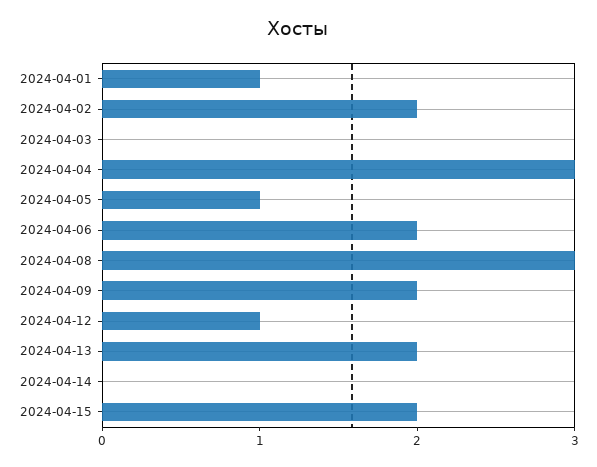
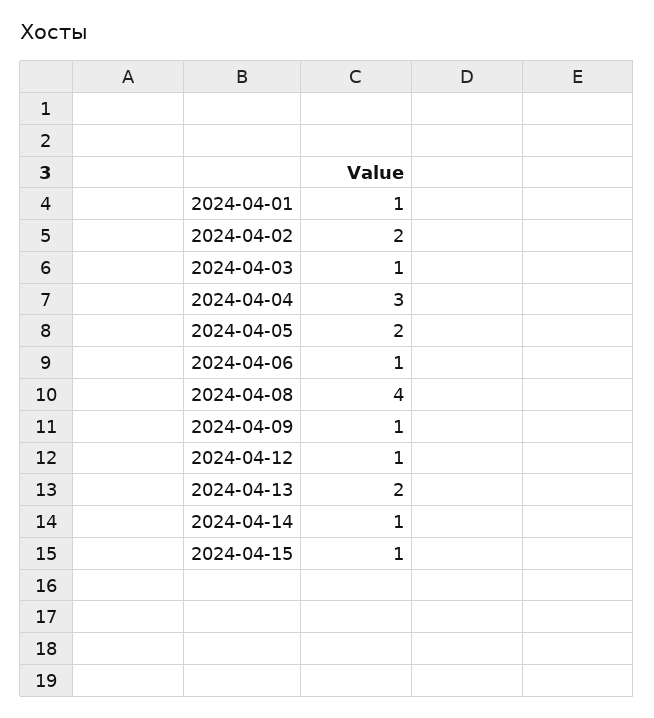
2024-04-03: 0 -> 1
2024-04-05: 1 -> 2
2024-04-06: 2 -> 1
2024-04-08: 3 -> 4
2024-04-09: 2 -> 1
2024-04-14: 0 -> 1
2024-04-15: 2 -> 1

